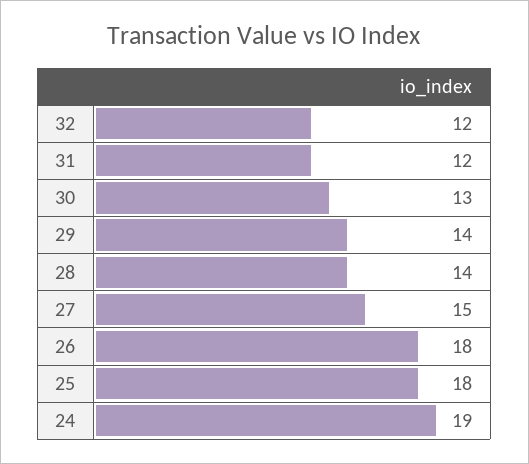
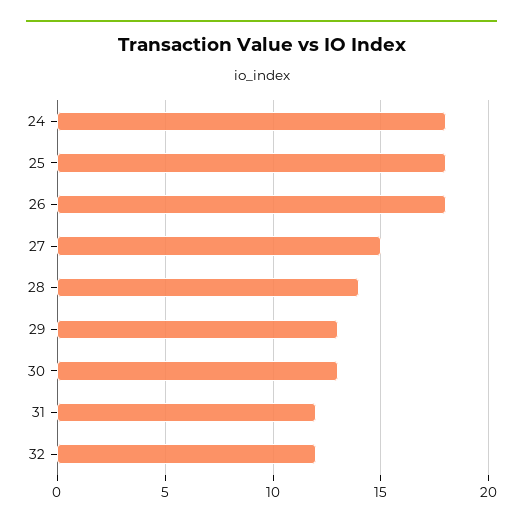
29: 14 -> 13
24: 19 -> 18

